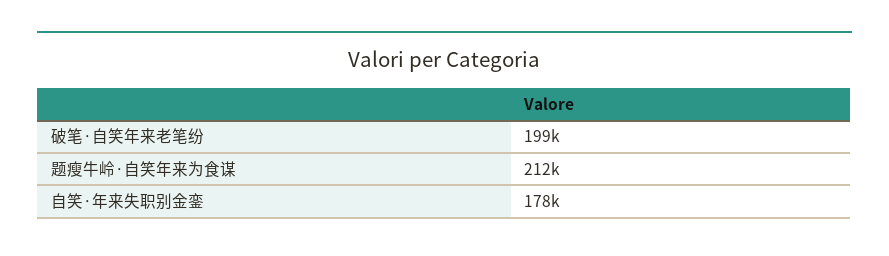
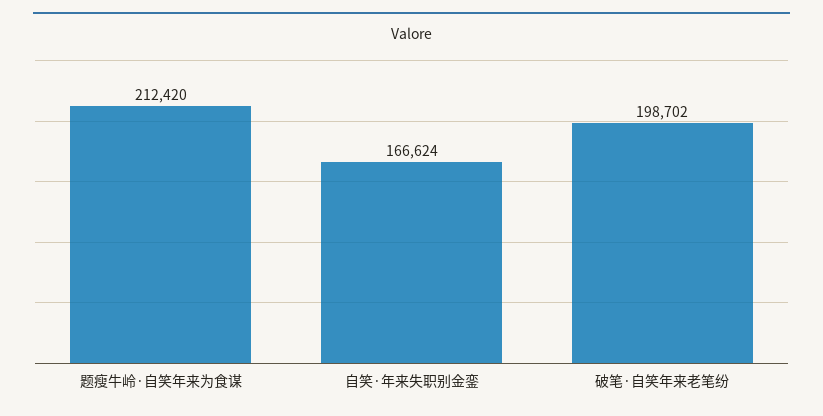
自笑·年来失职别金銮: 178000 -> 166624

